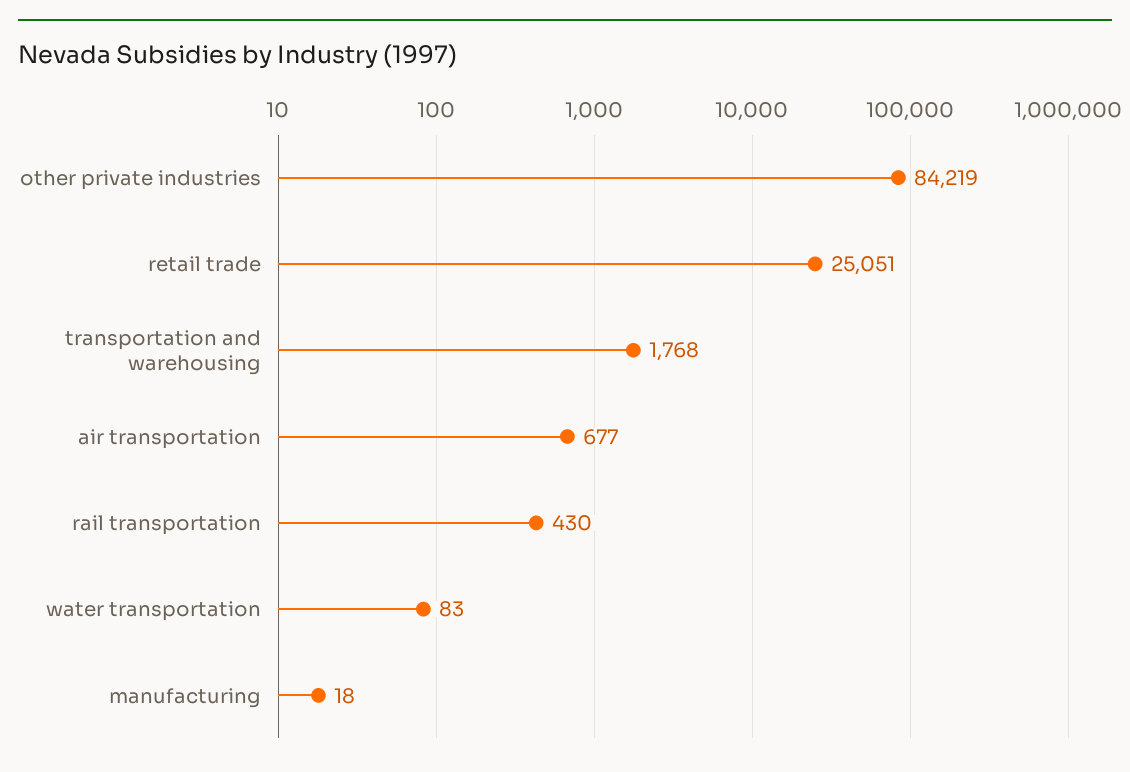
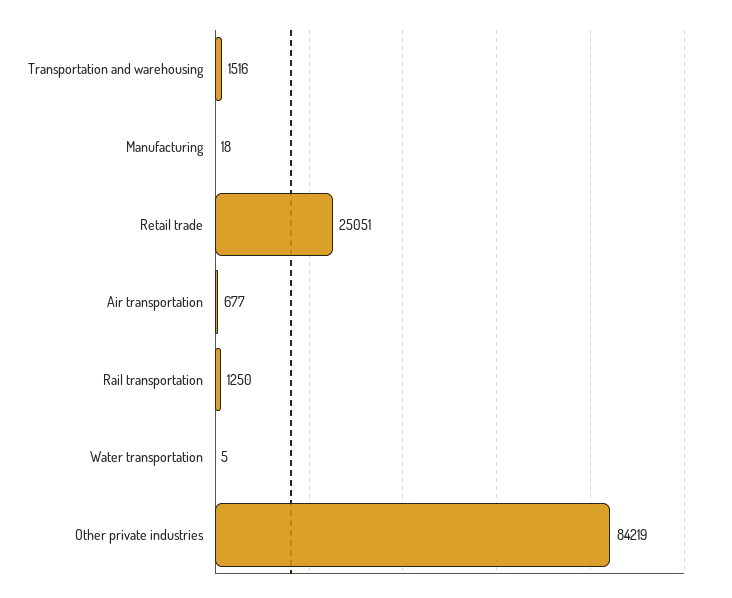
transportation and warehousing: 1768 -> 1516
rail transportation: 430 -> 1250
water transportation: 83 -> 5

